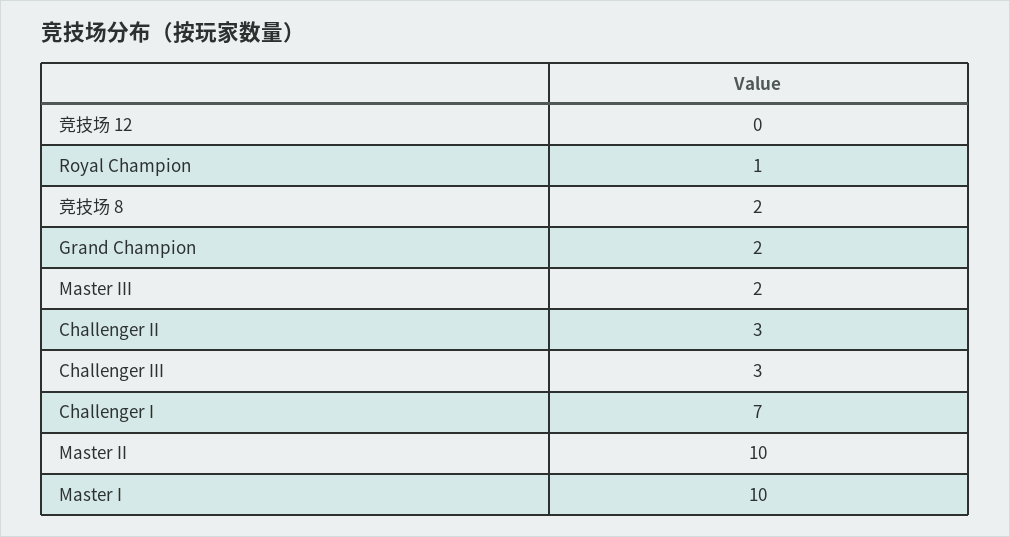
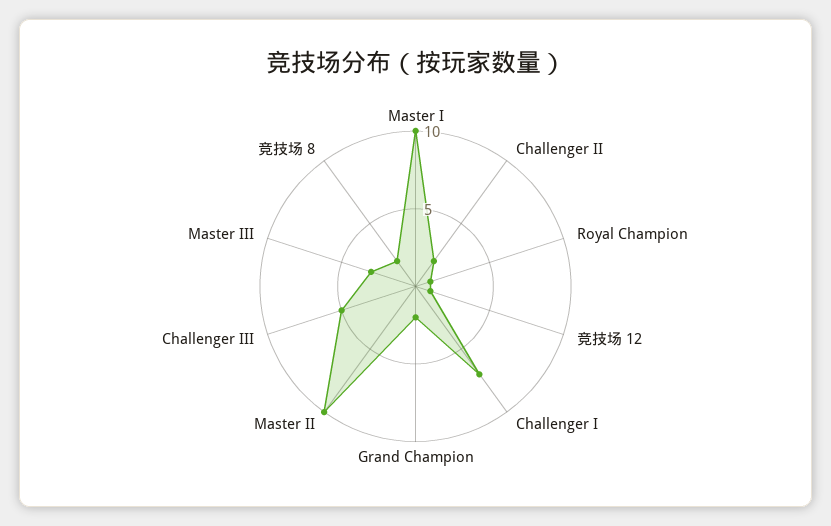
竞技场 12: 0 -> 1
Master III: 2 -> 3
Challenger II: 3 -> 2
Challenger III: 3 -> 5

